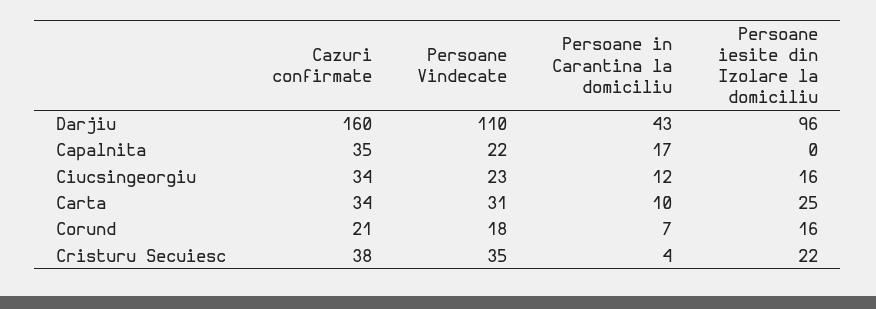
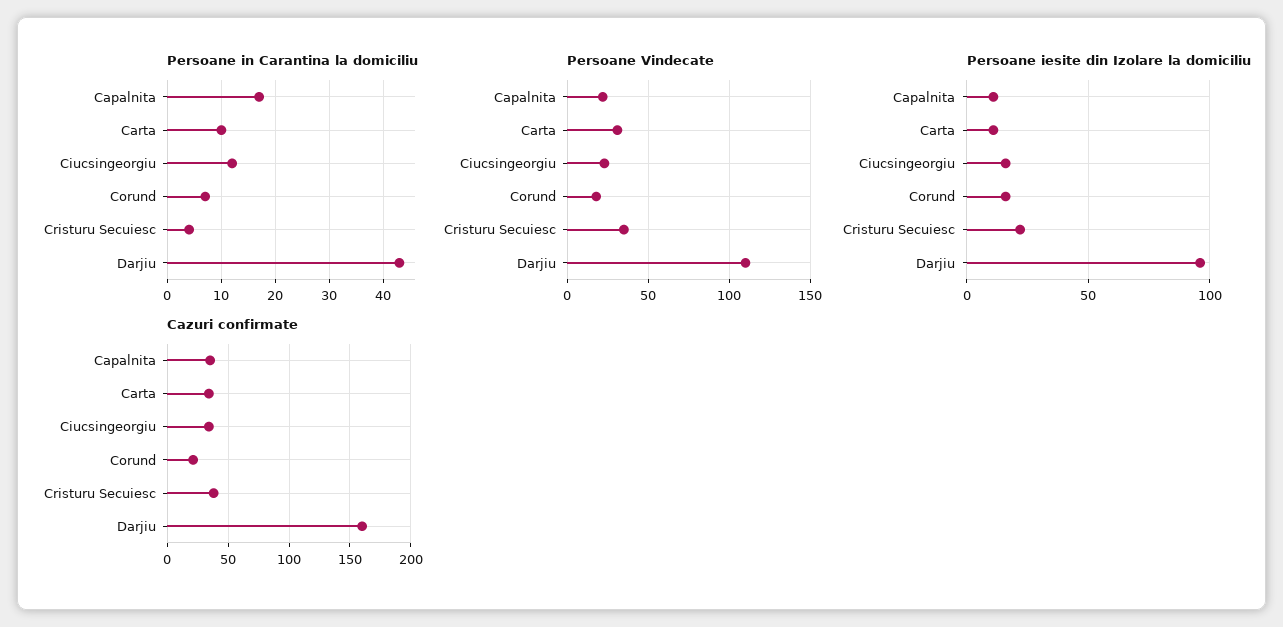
Persoane iesite din Izolare la domiciliu, Capalnita: 0 -> 10
Persoane iesite din Izolare la domiciliu, Carta: 25 -> 10

